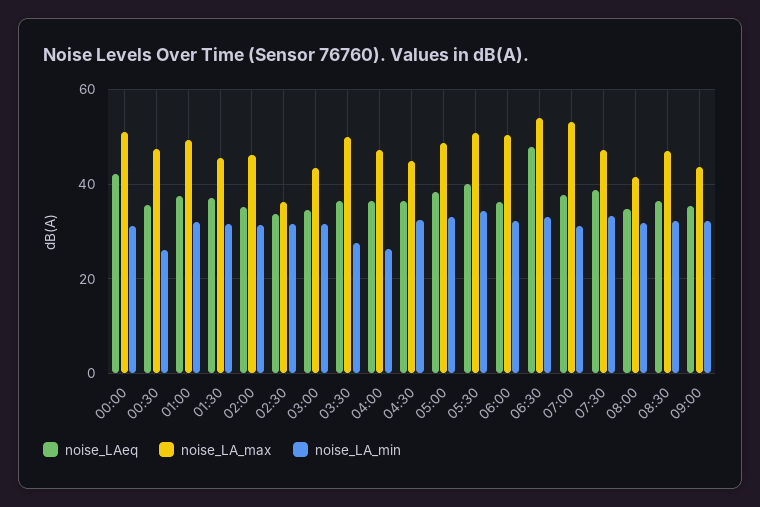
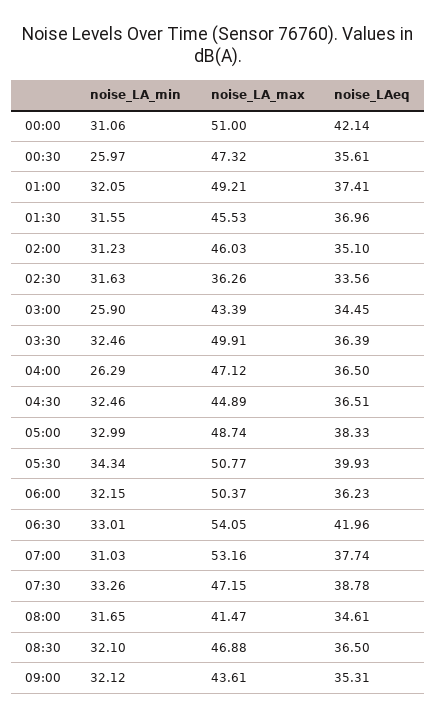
noise_LA_min, 03:00: 32 -> 25.9
noise_LA_min, 03:30: 28 -> 32.46
noise_LAeq, 06:30: 48 -> 41.96

